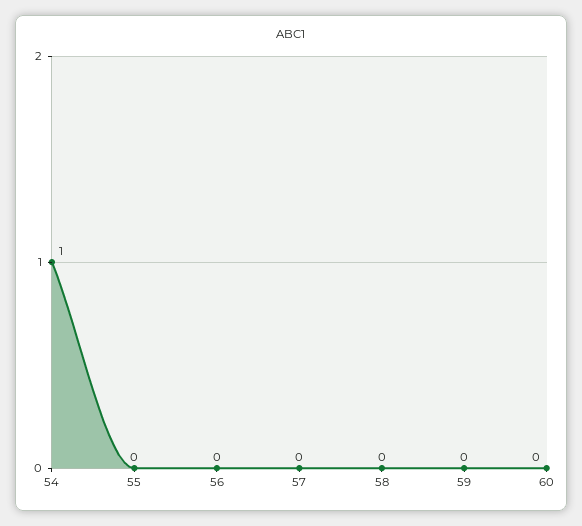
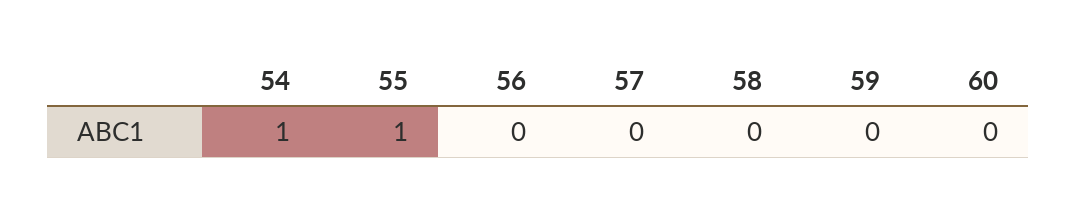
55: 0 -> 1

